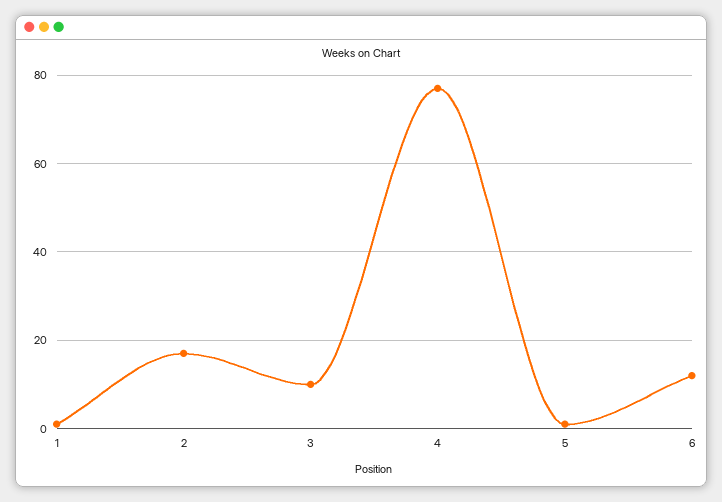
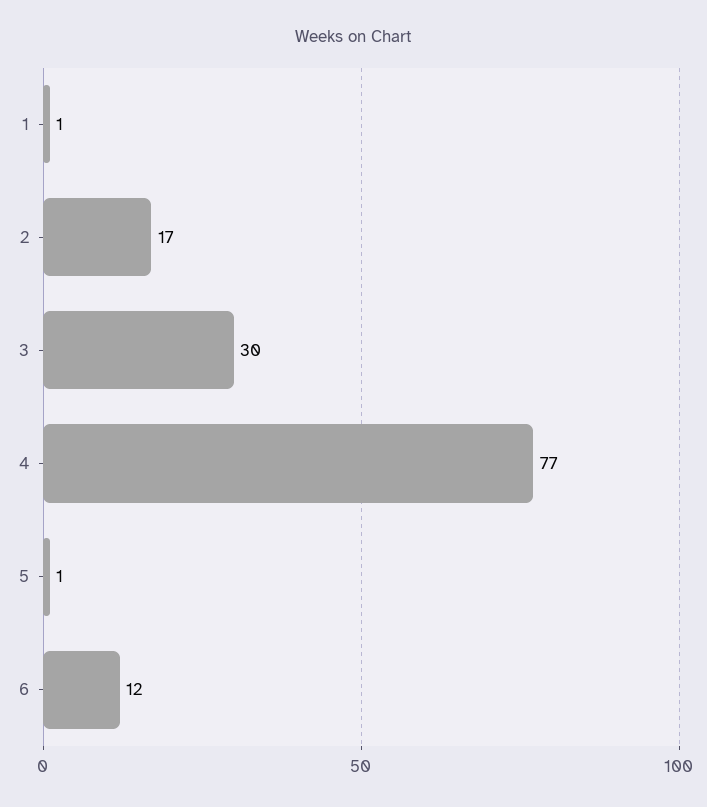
3: 10 -> 30

